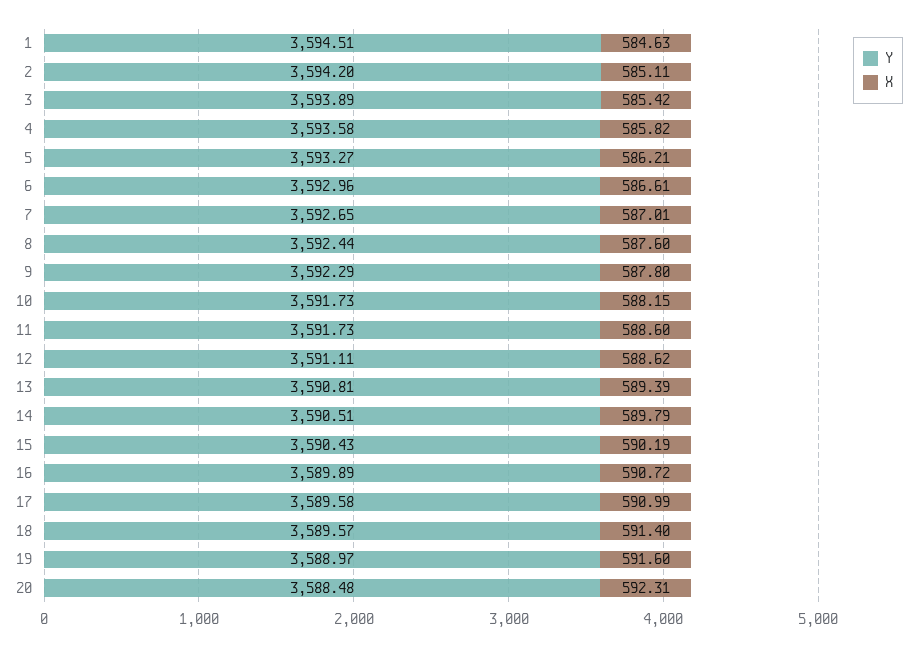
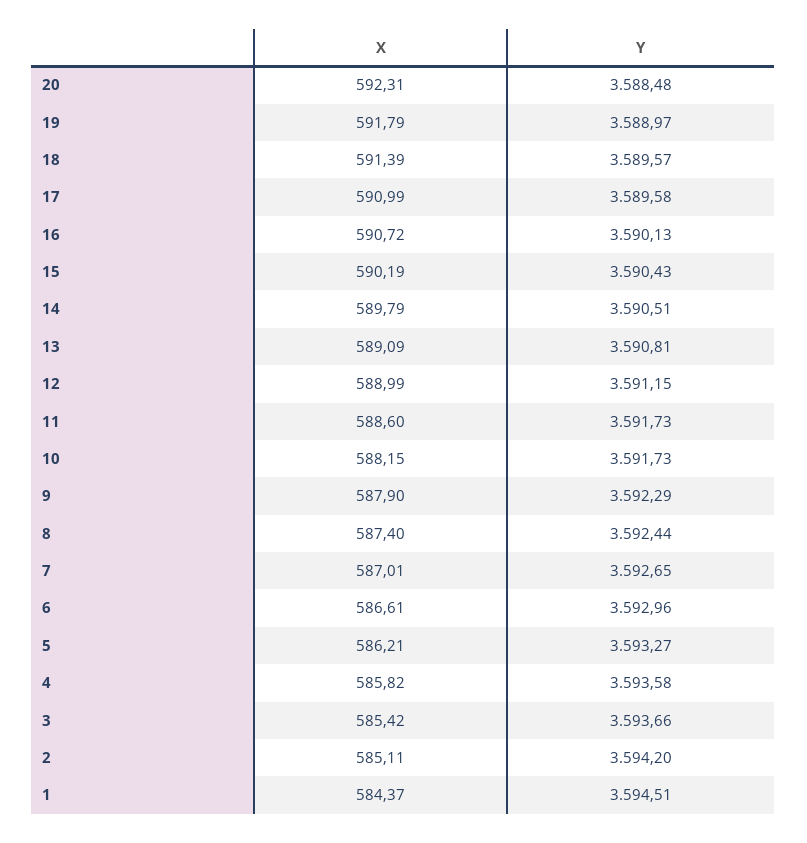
X, 1: 584.63 -> 584.37
Y, 3: 3593.89 -> 3593.66
X, 8: 587.6 -> 587.4
X, 9: 587.8 -> 587.9
Y, 12: 3591.11 -> 3591.15
X, 12: 588.62 -> 588.99
X, 13: 589.39 -> 589.09
Y, 16: 3589.89 -> 3590.13
X, 18: 591.4 -> 591.39
X, 19: 591.6 -> 591.79

